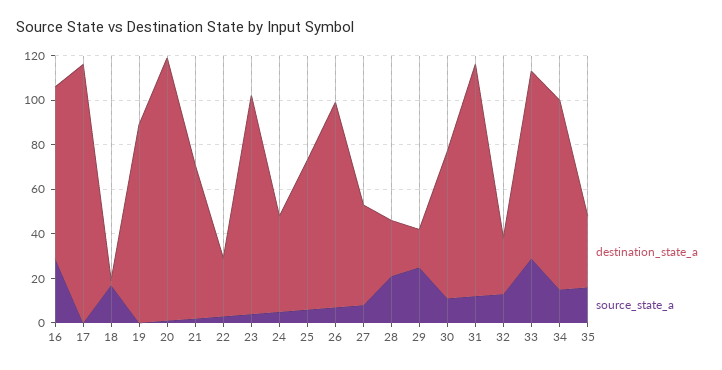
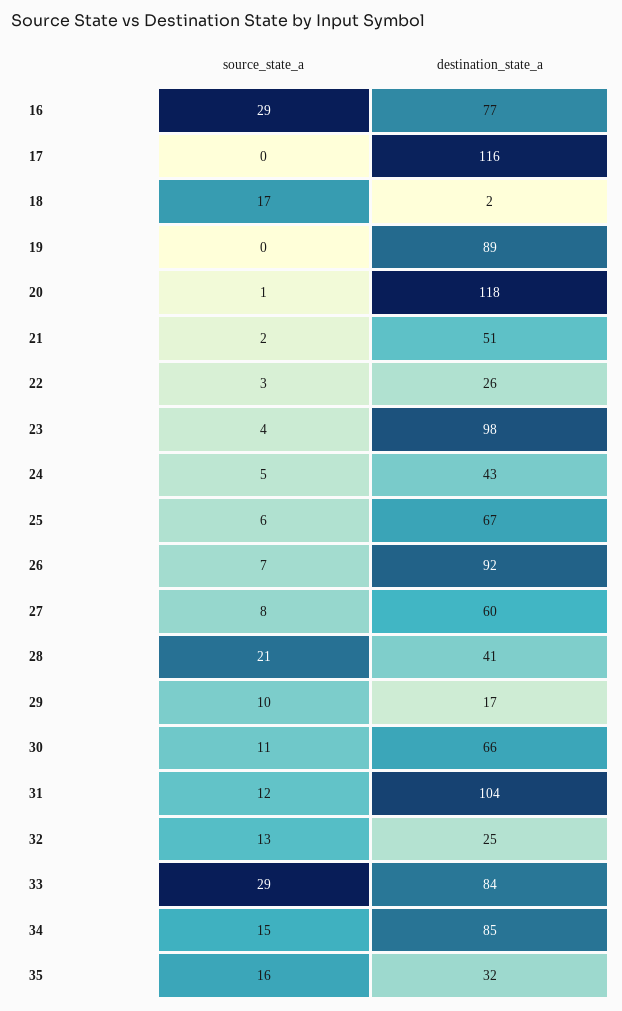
destination_state_a, 21: 70 -> 51
destination_state_a, 27: 45 -> 60
destination_state_a, 28: 25 -> 41
source_state_a, 29: 25 -> 10

